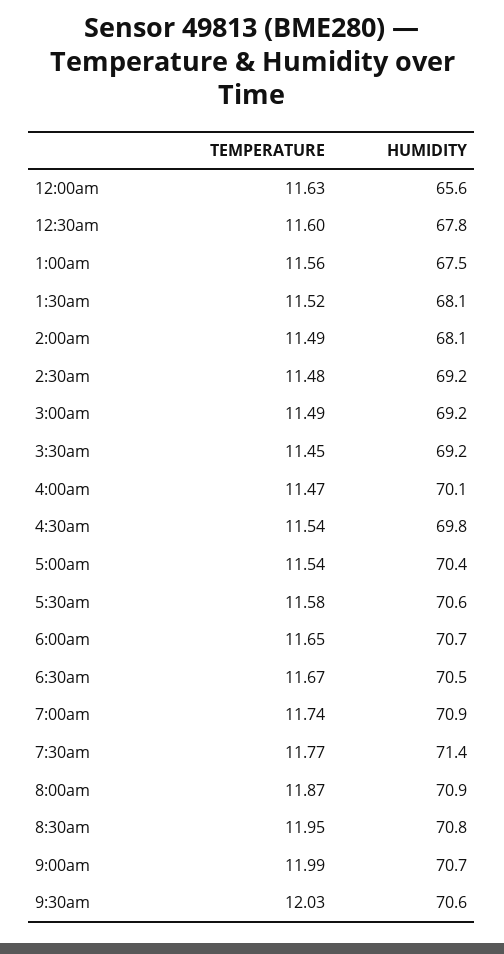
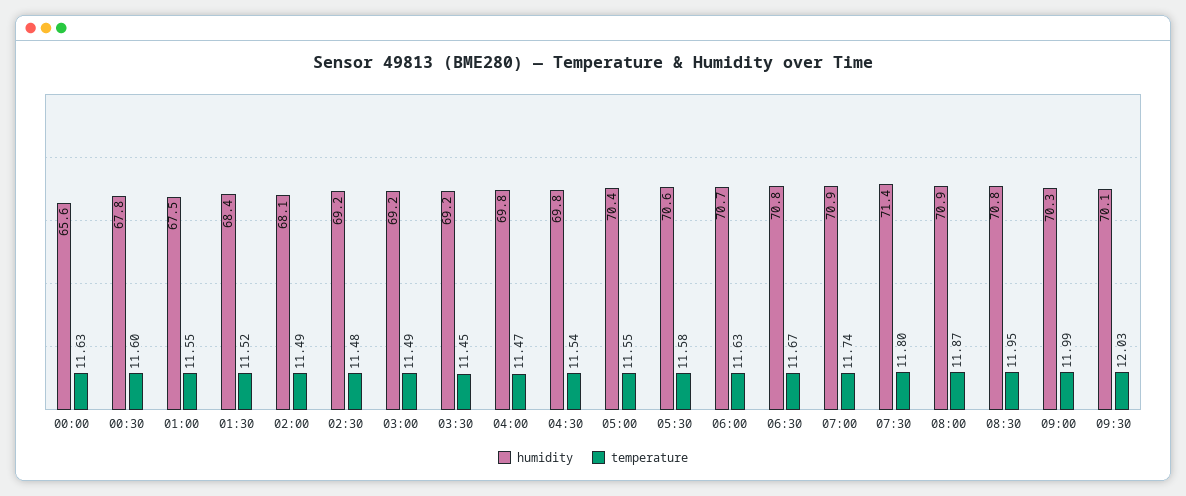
TEMPERATURE, 1:00am: 11.56 -> 11.55
HUMIDITY, 1:30am: 68.1 -> 68.4
HUMIDITY, 4:00am: 70.1 -> 69.8
TEMPERATURE, 5:00am: 11.54 -> 11.55
TEMPERATURE, 6:00am: 11.65 -> 11.63
HUMIDITY, 6:30am: 70.5 -> 70.8
TEMPERATURE, 7:30am: 11.77 -> 11.8
HUMIDITY, 9:00am: 70.7 -> 70.3
HUMIDITY, 9:30am: 70.6 -> 70.1

